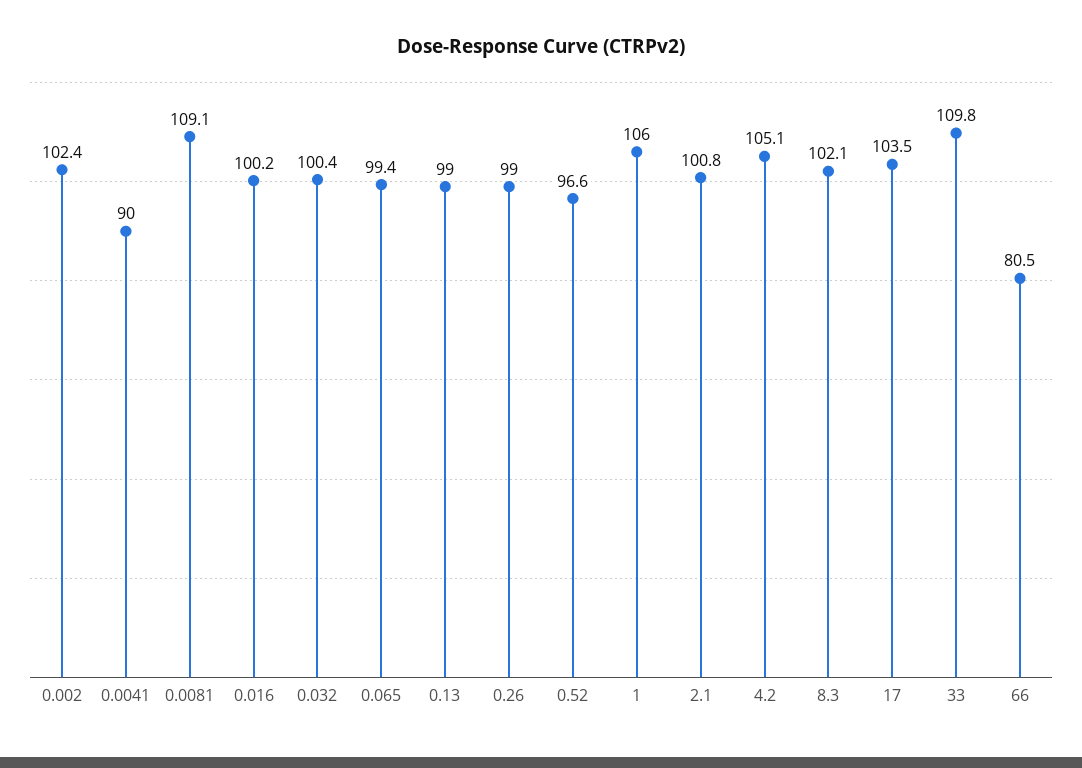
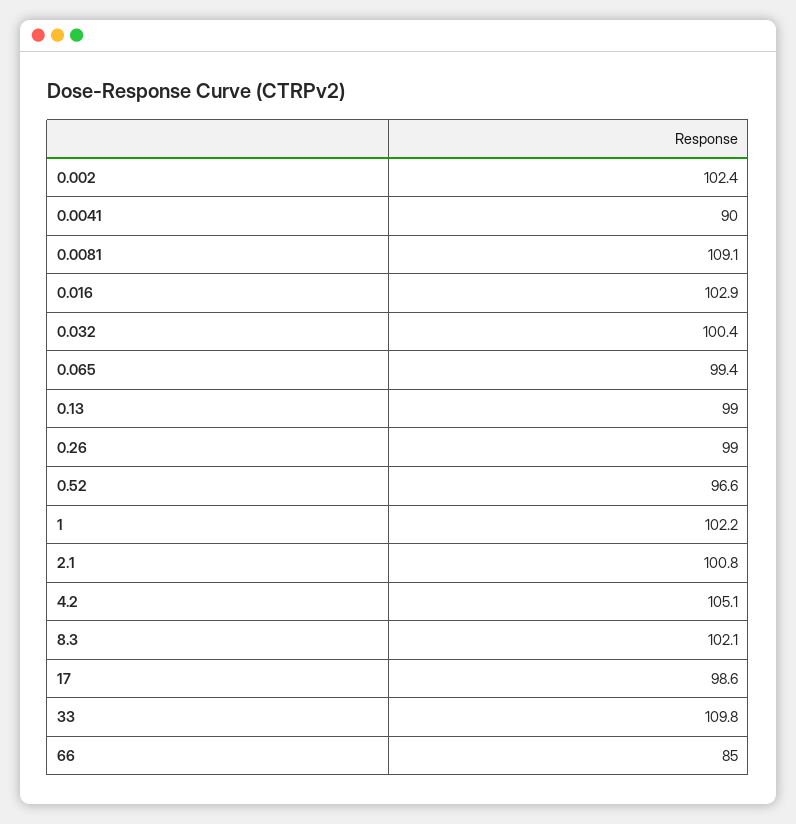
0.016: 100.2 -> 102.9
1: 106 -> 102.2
17: 103.5 -> 98.6
66: 80.5 -> 85

